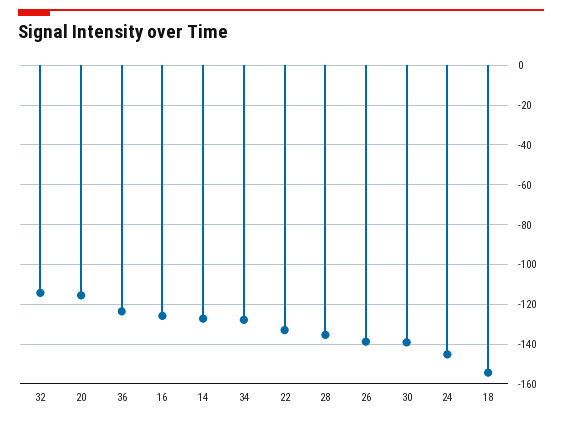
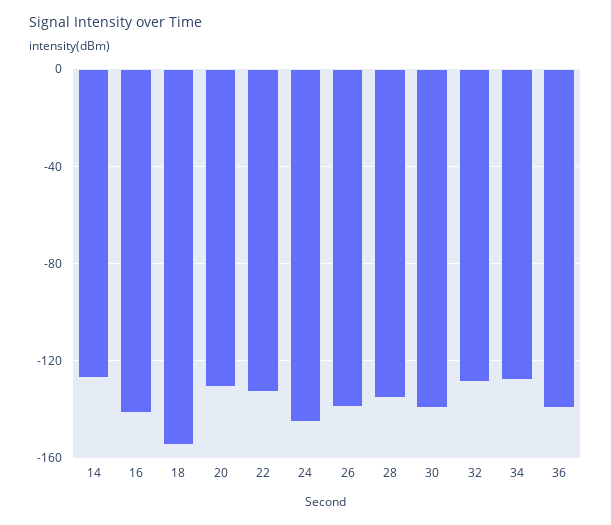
32: -115 -> -130
20: -115 -> -130
36: -125 -> -140
16: -125 -> -140

